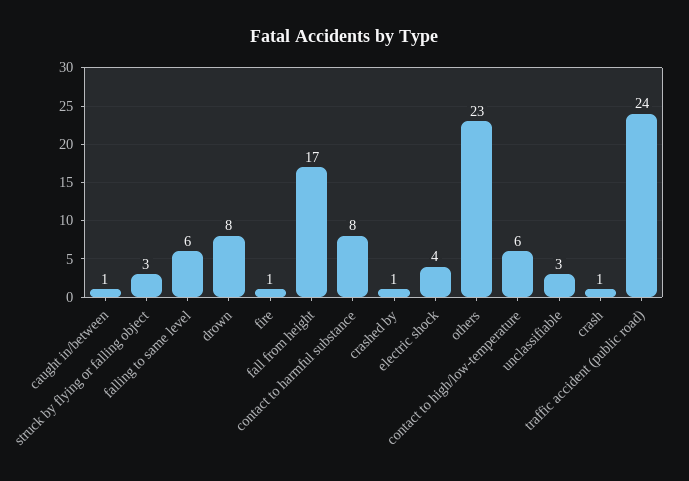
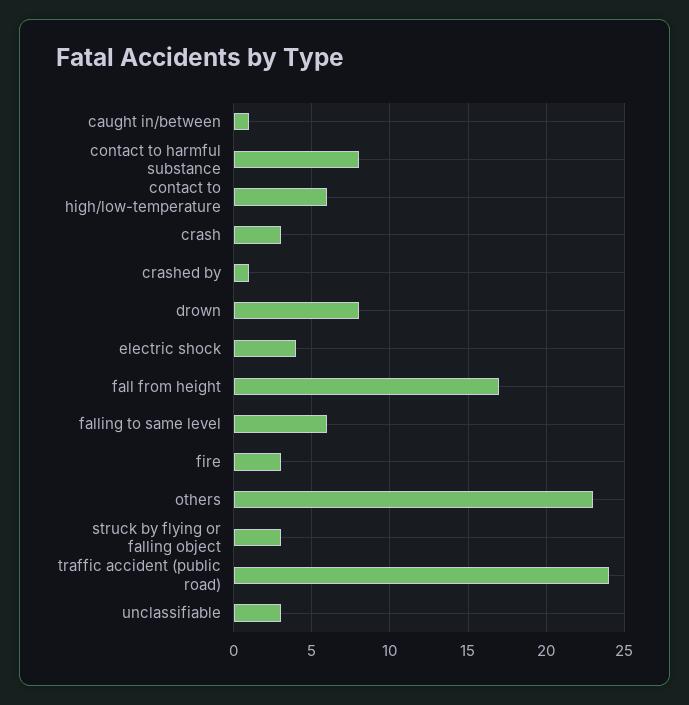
fire: 1 -> 3
crash: 1 -> 3

